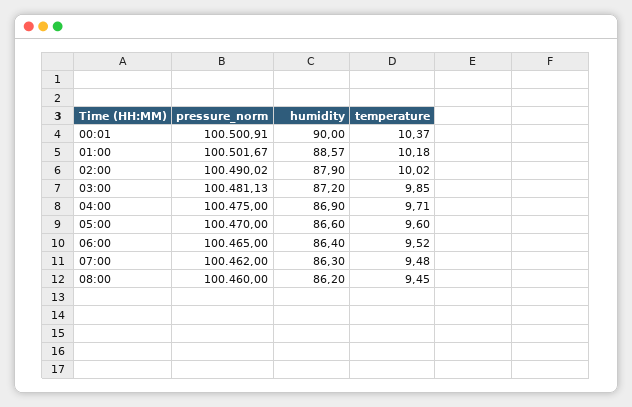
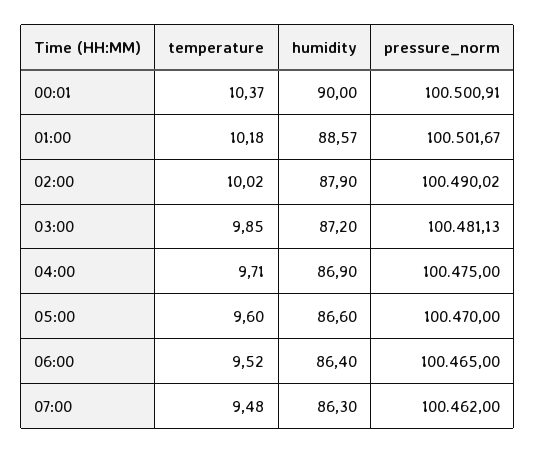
pressure_norm, 08:00: 100460 -> none
humidity, 08:00: 86.2 -> none
temperature, 08:00: 9.45 -> none

